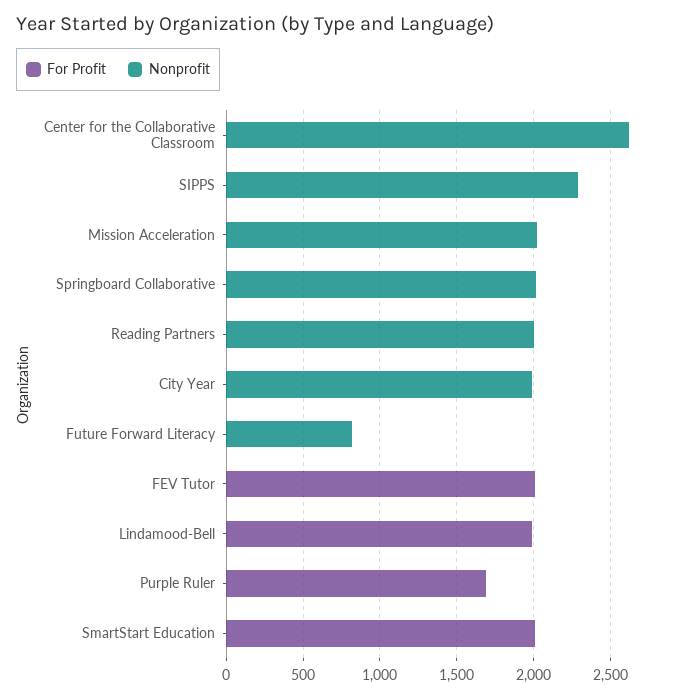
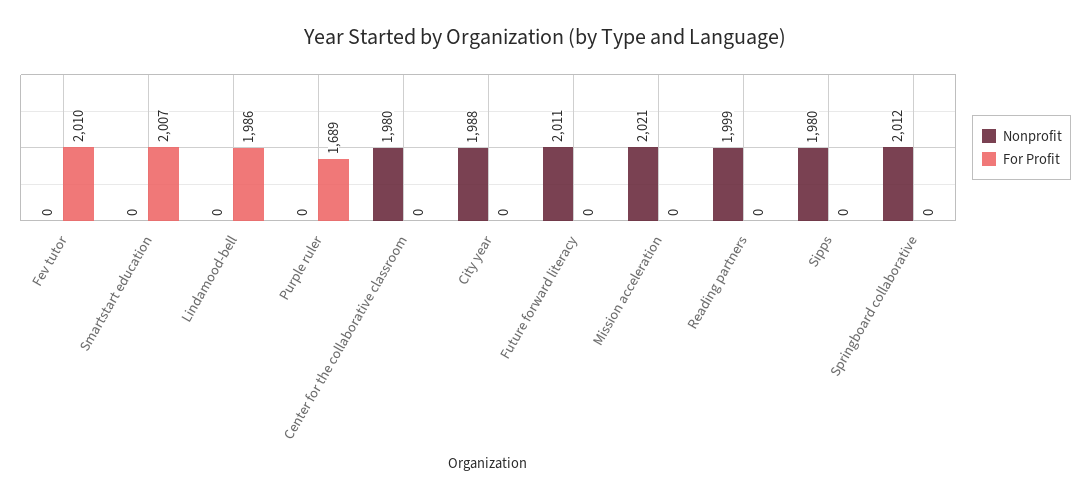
Nonprofit, Center for the Collaborative Classroom: 2600 -> 1980
Nonprofit, SIPPS: 2300 -> 1980
Nonprofit, Future Forward Literacy: 800 -> 2011

